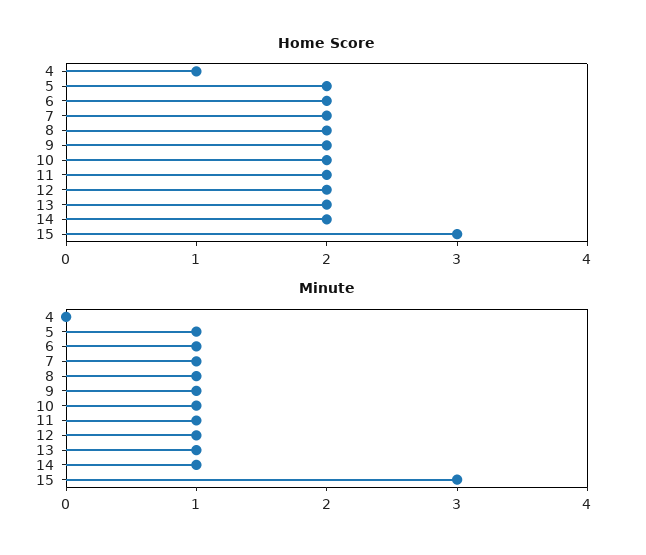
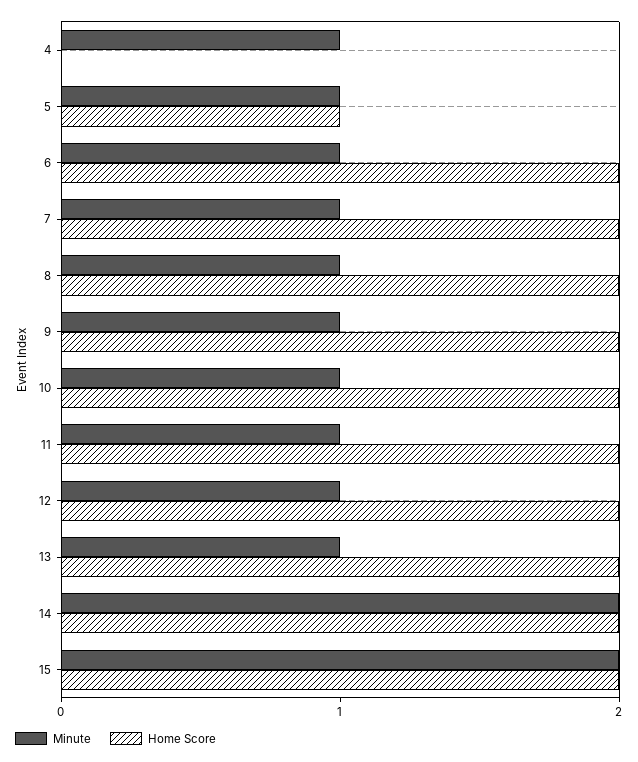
Home Score, 4: 1 -> 0
Home Score, 5: 2 -> 1
Home Score, 15: 3 -> 2
Minute, 4: 0 -> 1
Minute, 14: 1 -> 2
Minute, 15: 3 -> 2

